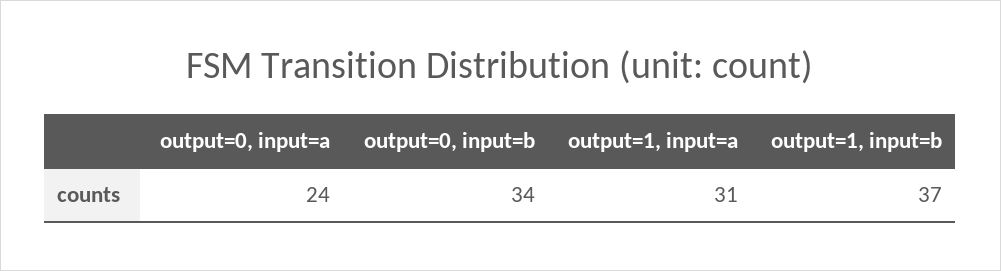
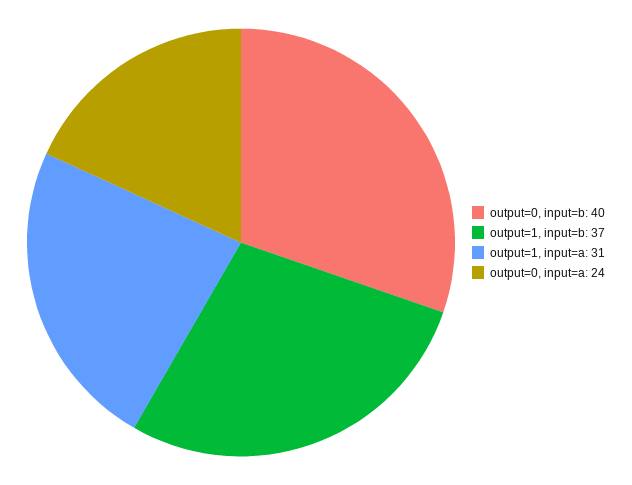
output=0, input=b: 34 -> 40

